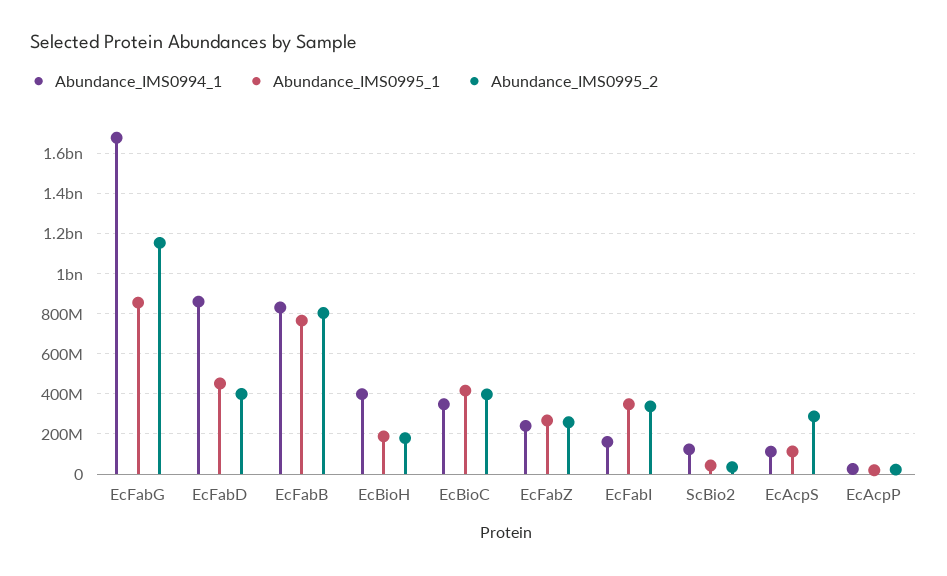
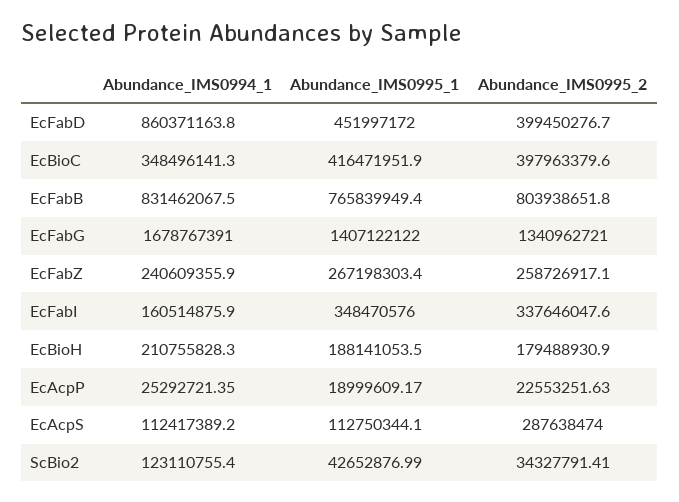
Abundance_IMS0995_1, EcFabG: 850000000 -> 1407122122
Abundance_IMS0995_2, EcFabG: 1150000000 -> 1340962721
Abundance_IMS0994_1, EcBioH: 400000000 -> 210755828.3

